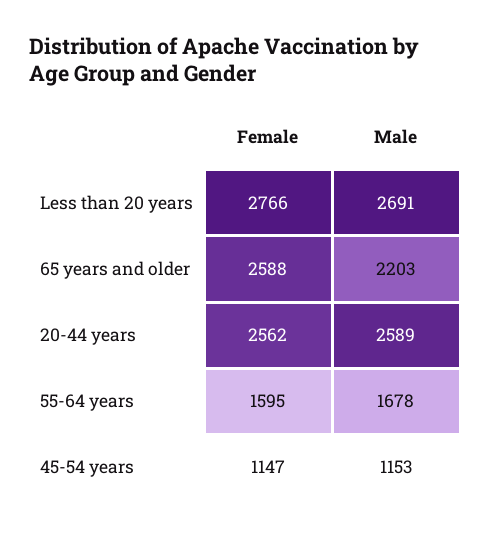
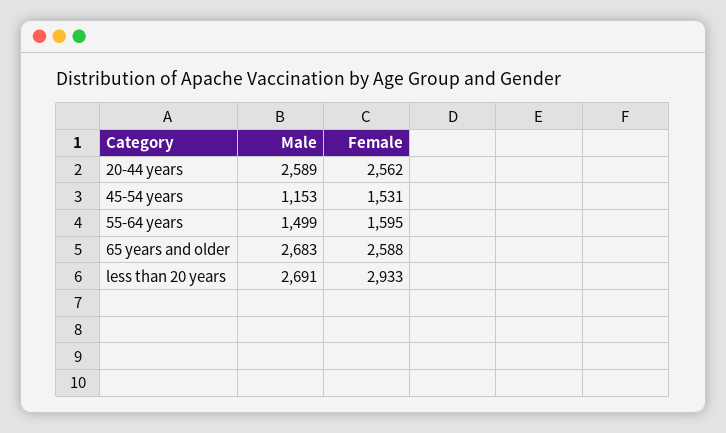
Female, Less than 20 years: 2766 -> 2933
Male, 65 years and older: 2203 -> 2683
Male, 55-64 years: 1678 -> 1499
Female, 45-54 years: 1147 -> 1531

